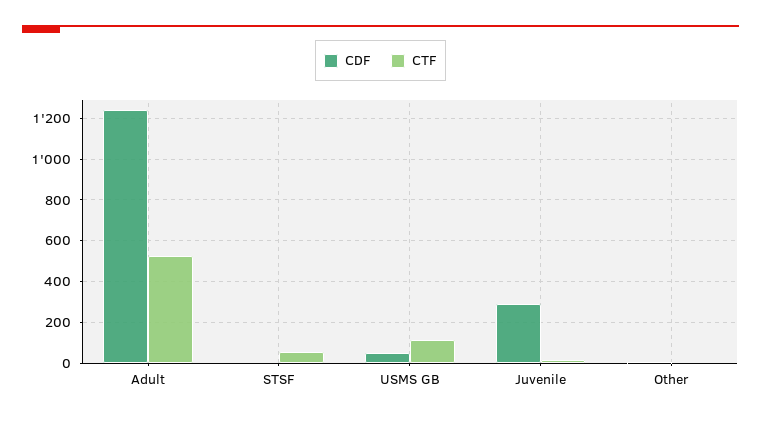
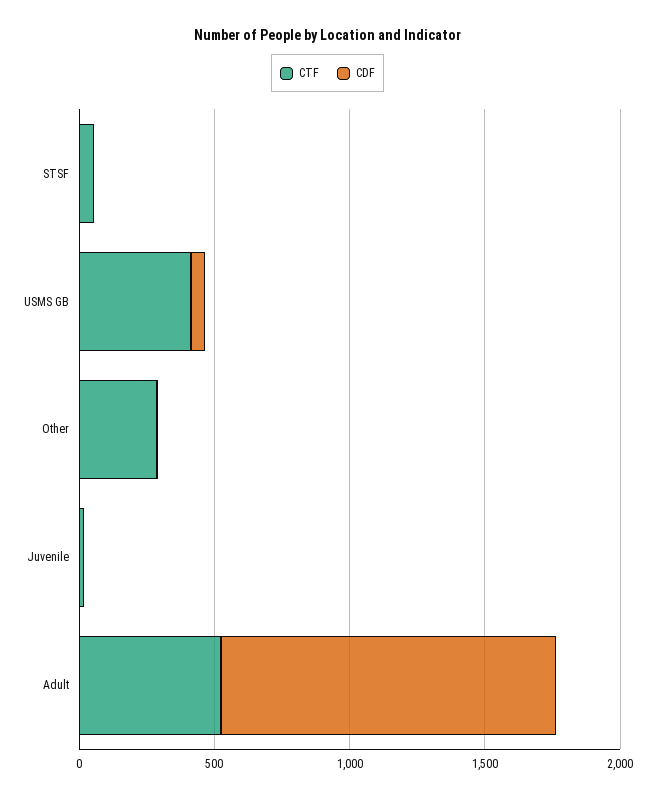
CTF, USMS GB: 100 -> 400
CDF, Juvenile: 300 -> 0
CTF, Other: 0 -> 300

